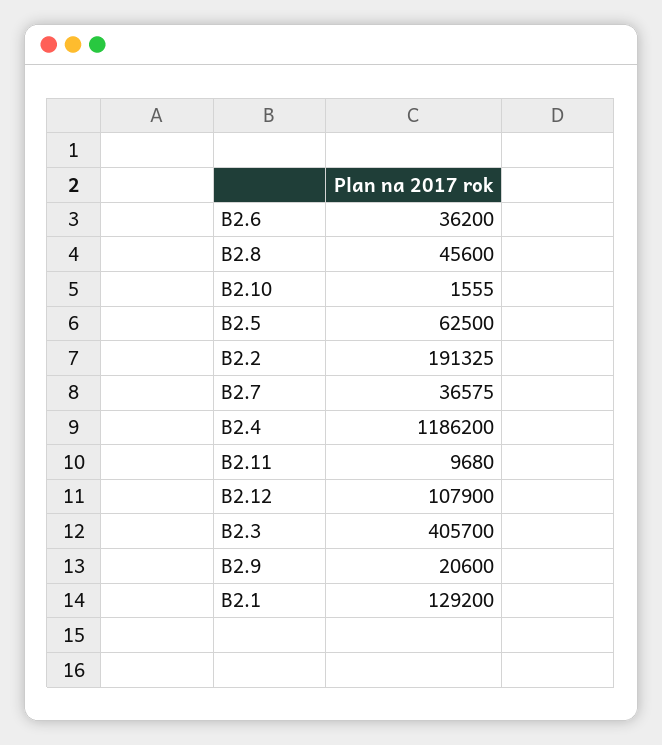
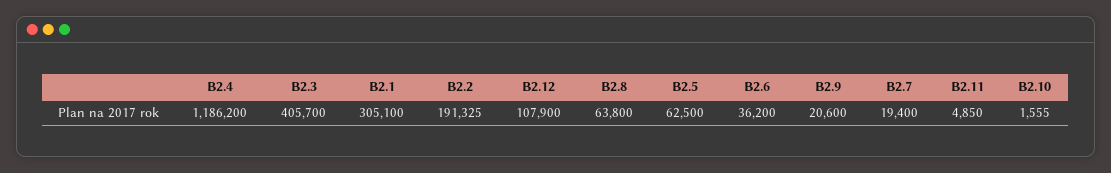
B2.8: 45600 -> 63800
B2.7: 36575 -> 19400
B2.11: 9680 -> 4850
B2.1: 129200 -> 305100

